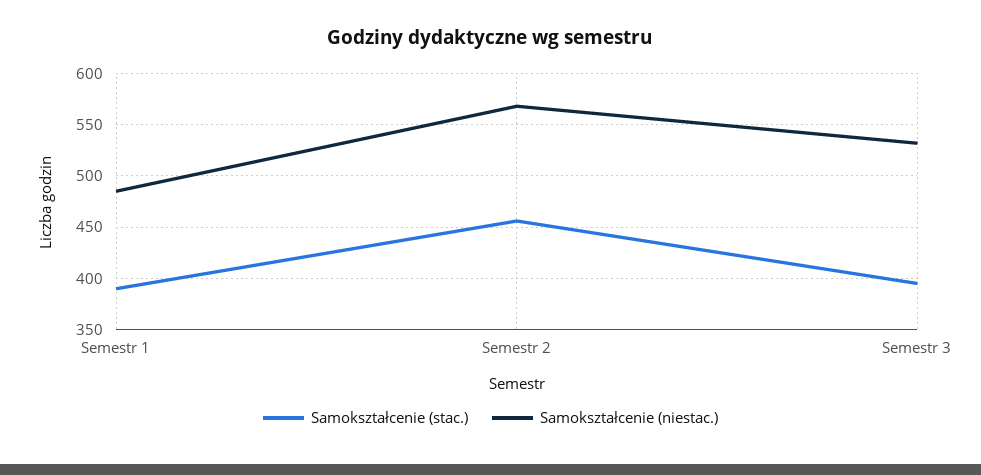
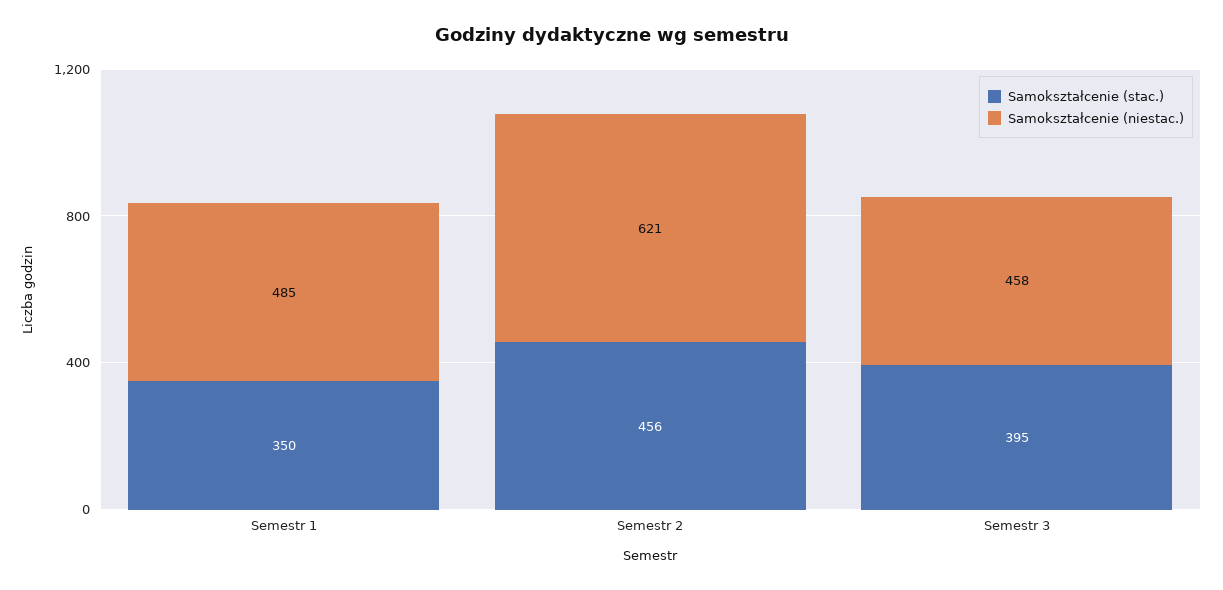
Samokształcenie (stac.), Semestr 1: 390 -> 350
Samokształcenie (niestac.), Semestr 2: 570 -> 621
Samokształcenie (niestac.), Semestr 3: 530 -> 458

